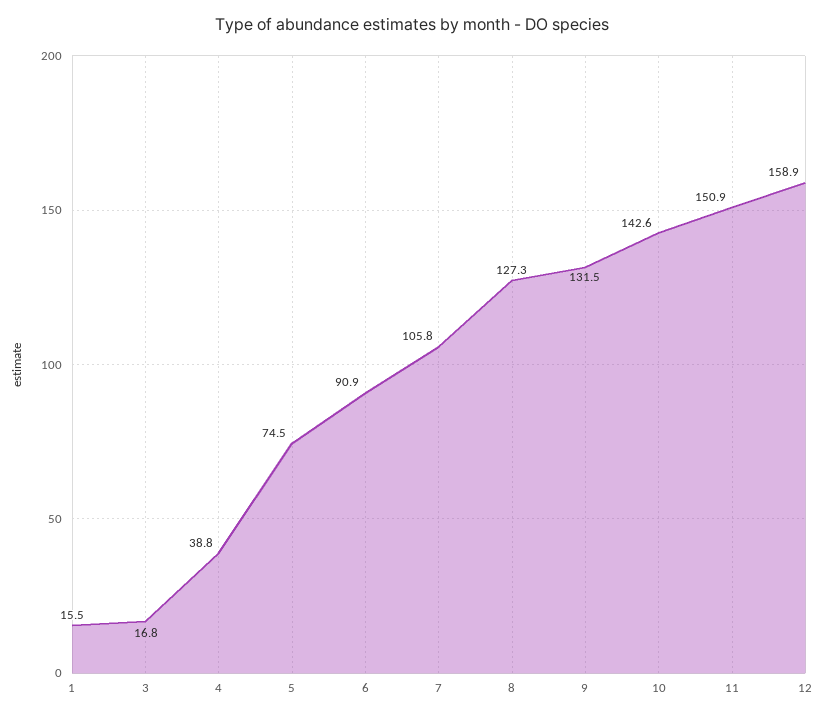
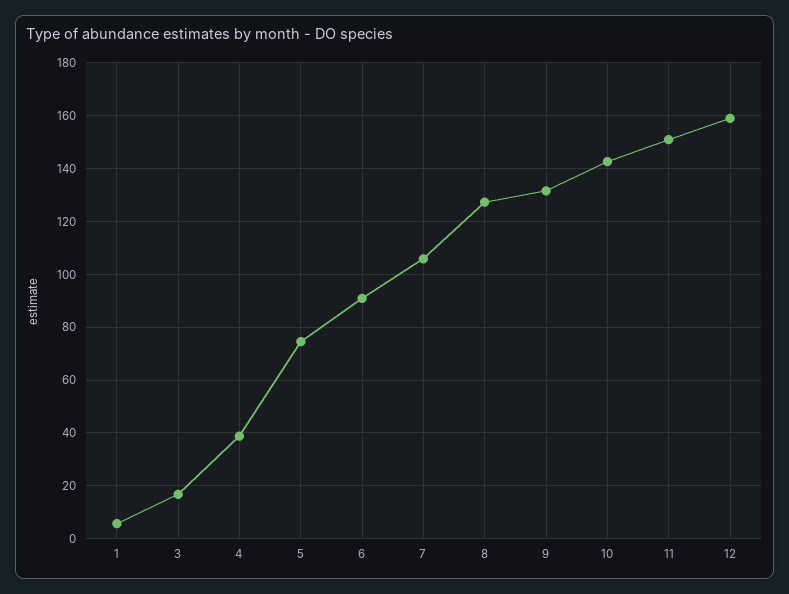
1: 15.5 -> 5

